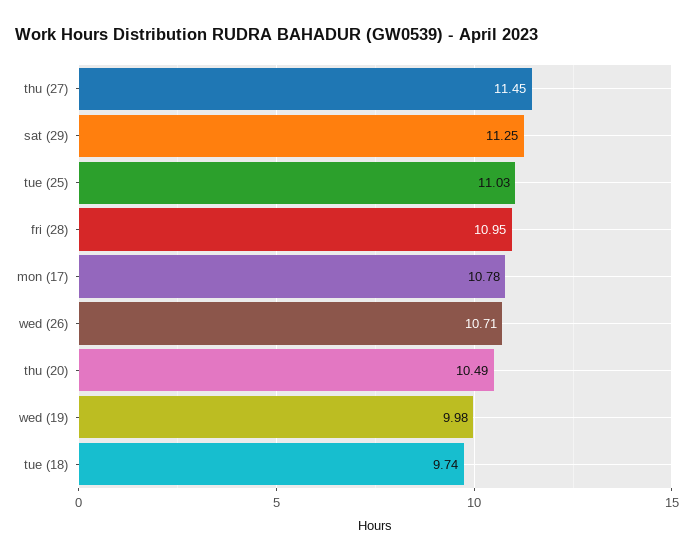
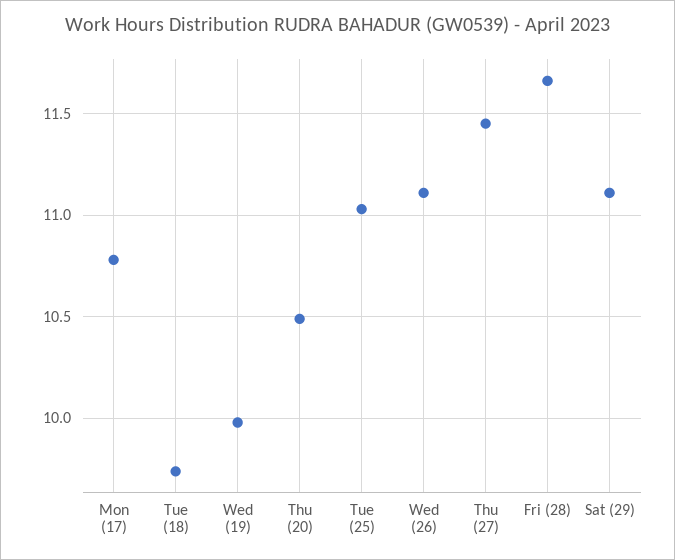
sat (29): 11.25 -> 11.1
fri (28): 10.95 -> 11.65
wed (26): 10.71 -> 11.1

